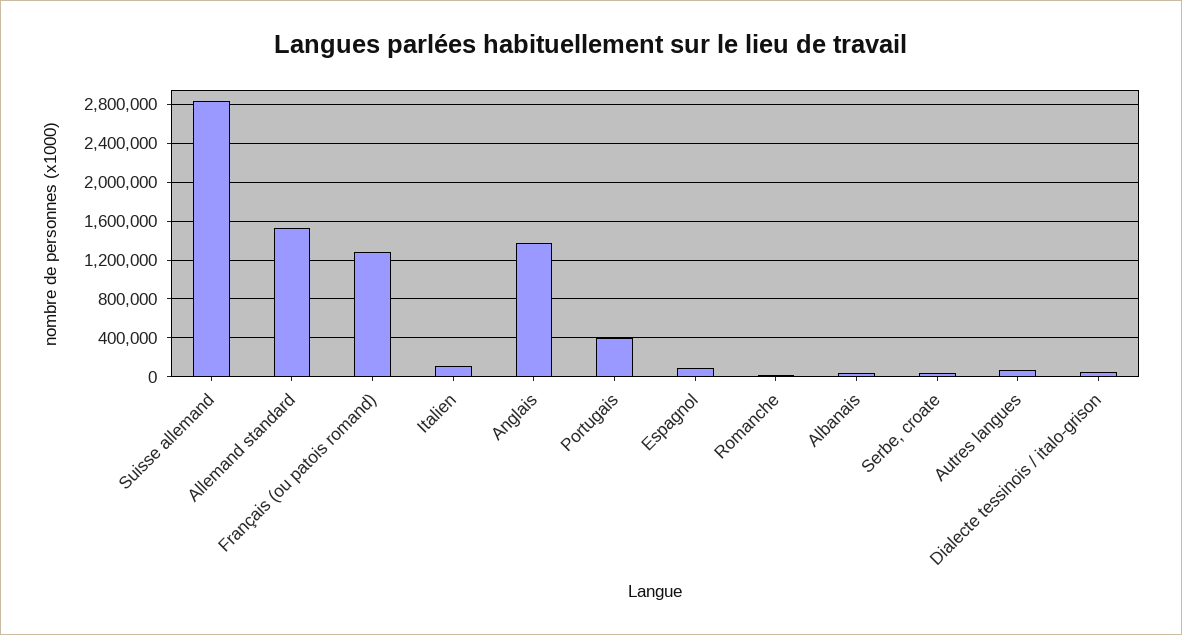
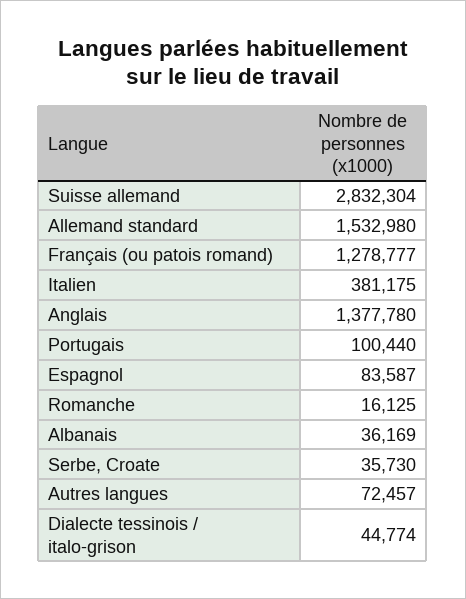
Italien: 100000 -> 381175
Portugais: 400000 -> 100440

